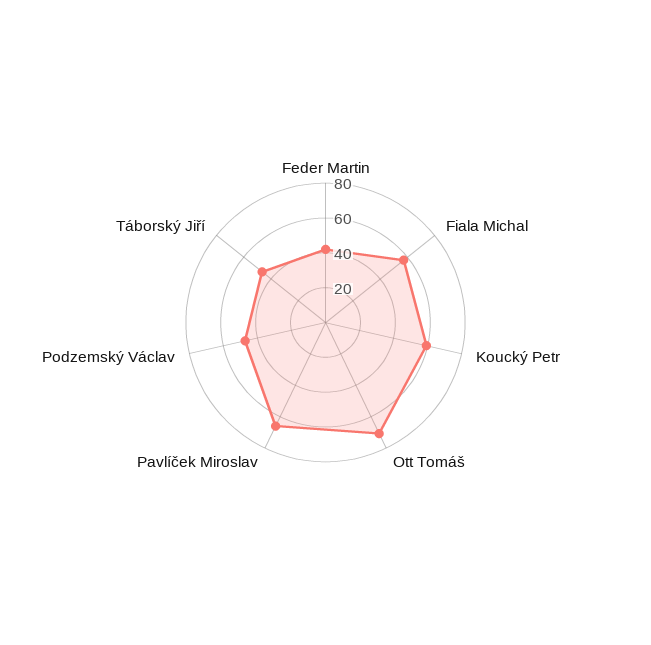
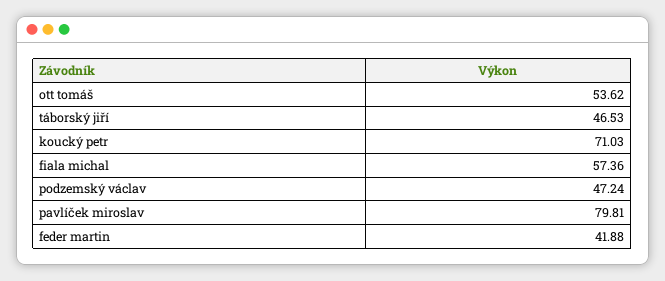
Koucký Petr: 60 -> 71.03
Ott Tomáš: 70 -> 53.62
Pavlíček Miroslav: 65 -> 79.81

